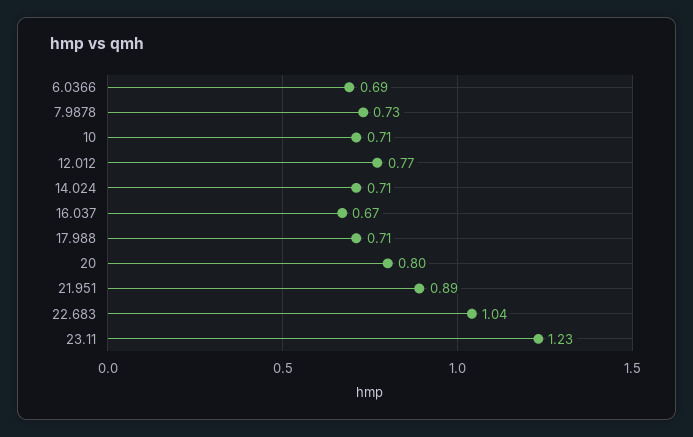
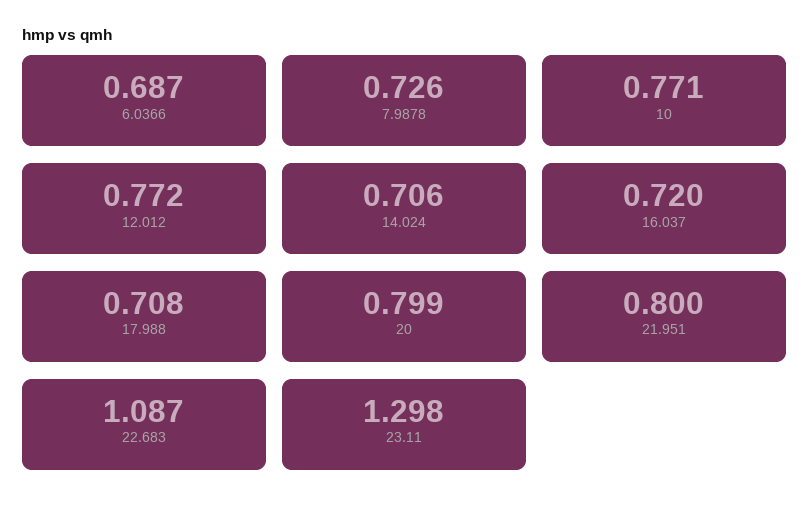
10: 0.71 -> 0.771
16.037: 0.67 -> 0.72
21.951: 0.89 -> 0.8
22.683: 1.04 -> 1.087
23.11: 1.23 -> 1.298

